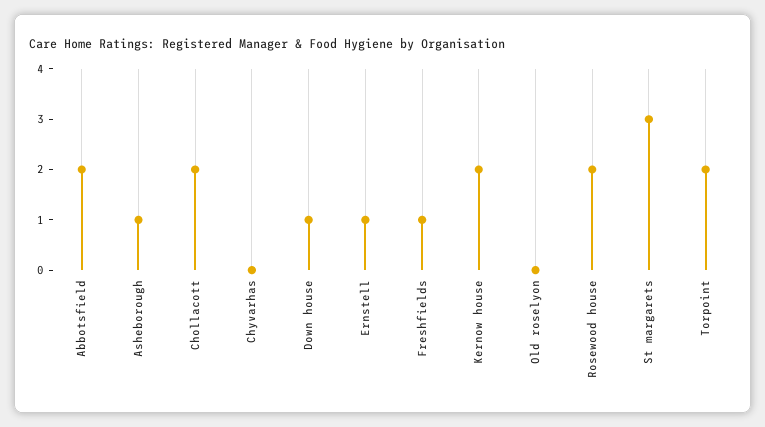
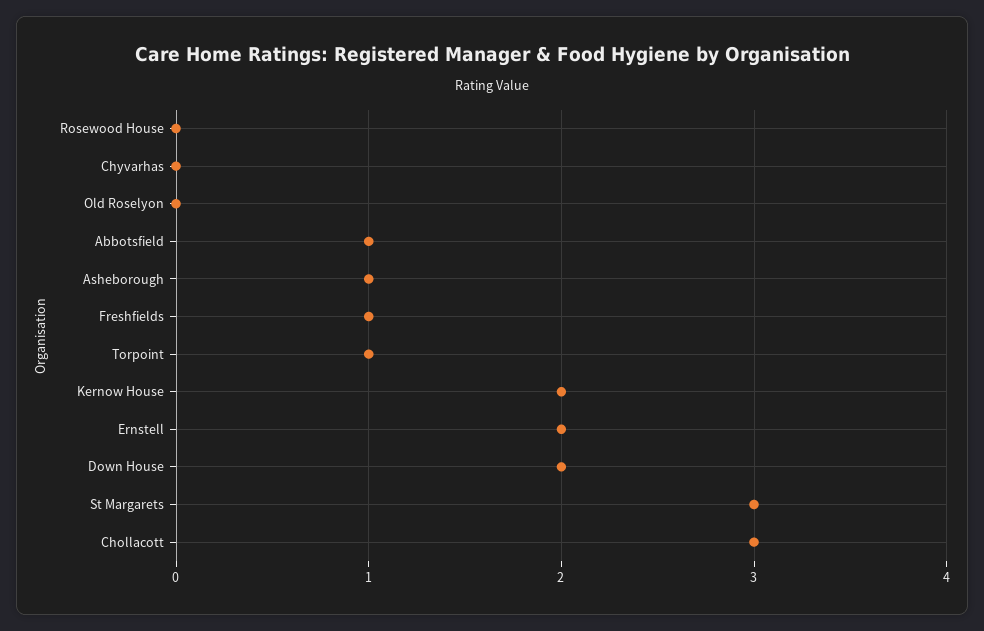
Abbotsfield: 2 -> 1
Chollacott: 2 -> 3
Down house: 1 -> 2
Ernstell: 1 -> 2
Rosewood house: 2 -> 0
Torpoint: 2 -> 1

